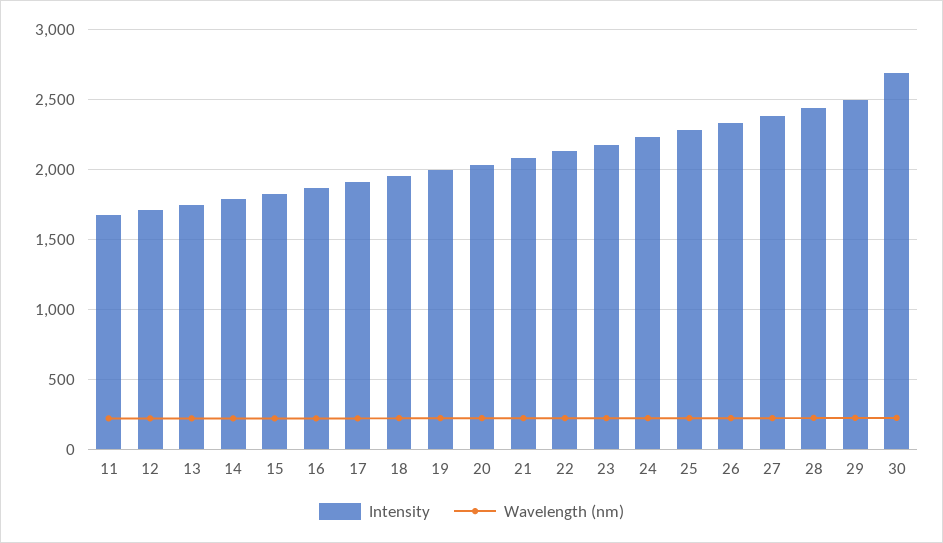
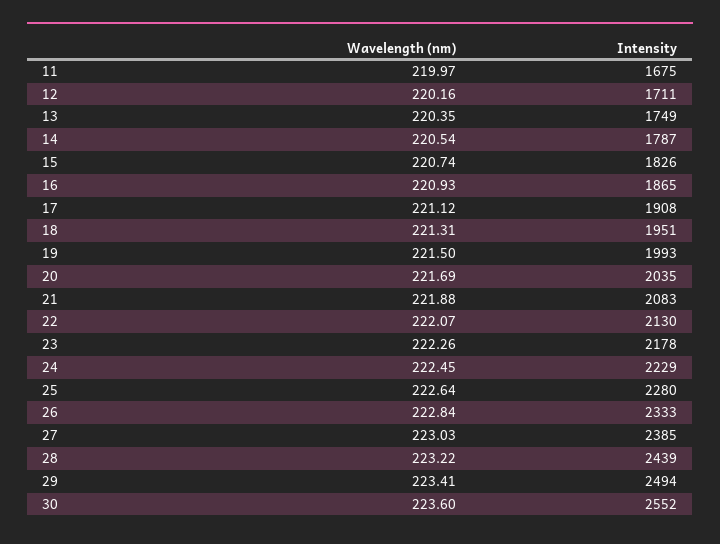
Intensity, 30: 2700 -> 2552

